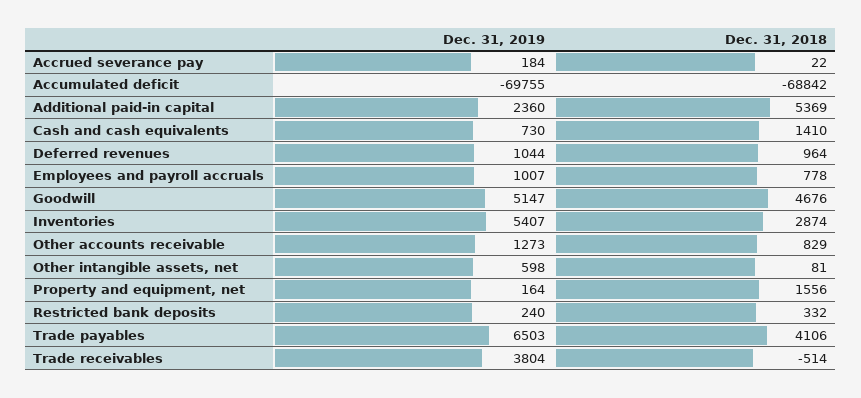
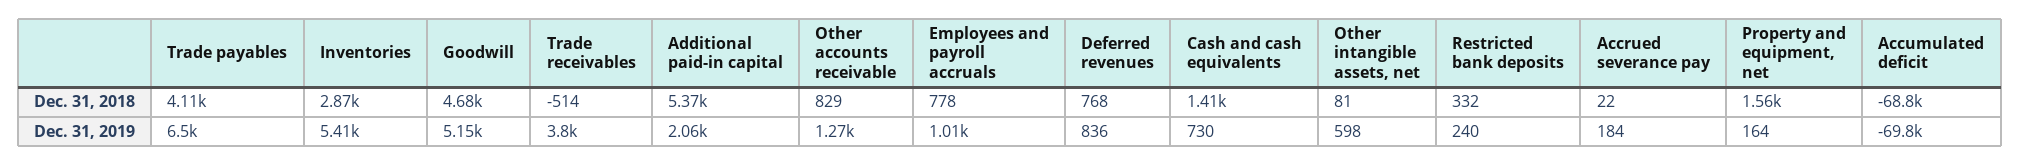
Dec. 31, 2019, Additional paid-in capital: 2360 -> 2060
Dec. 31, 2019, Deferred revenues: 1044 -> 836
Dec. 31, 2018, Deferred revenues: 964 -> 768

